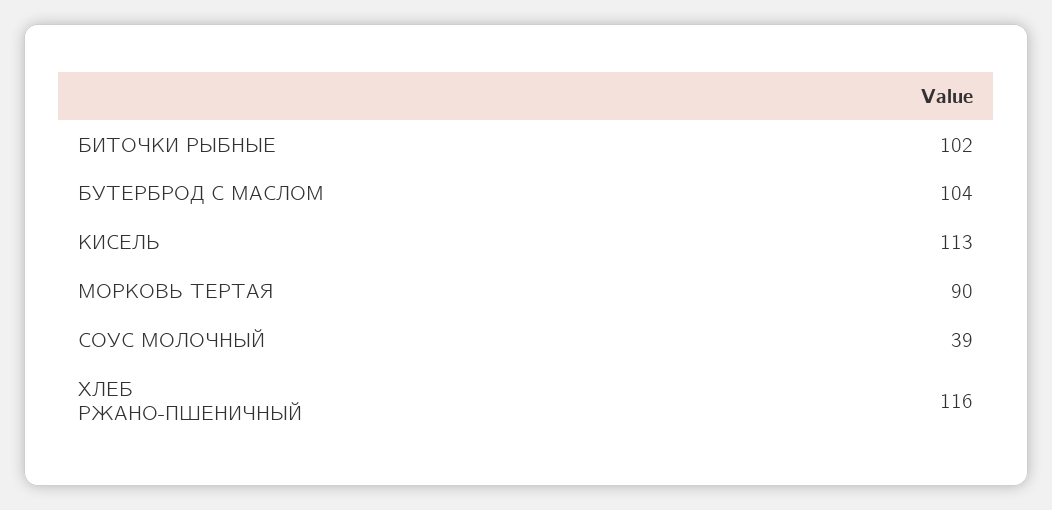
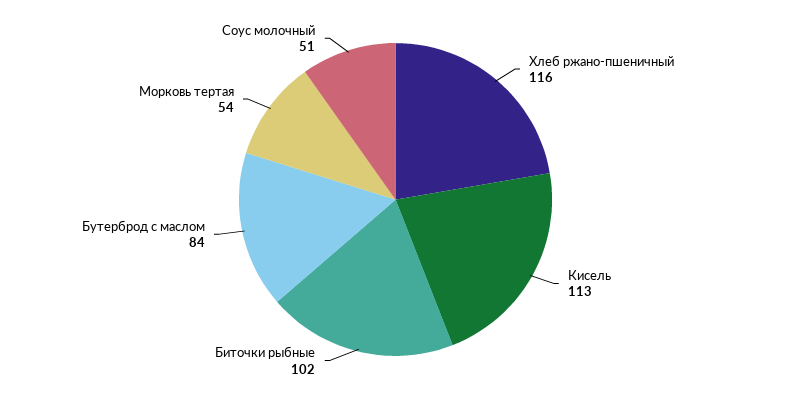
БУТЕРБРОД С МАСЛОМ: 104 -> 84
МОРКОВЬ ТЕРТАЯ: 90 -> 54
СОУС МОЛОЧНЫЙ: 39 -> 51

